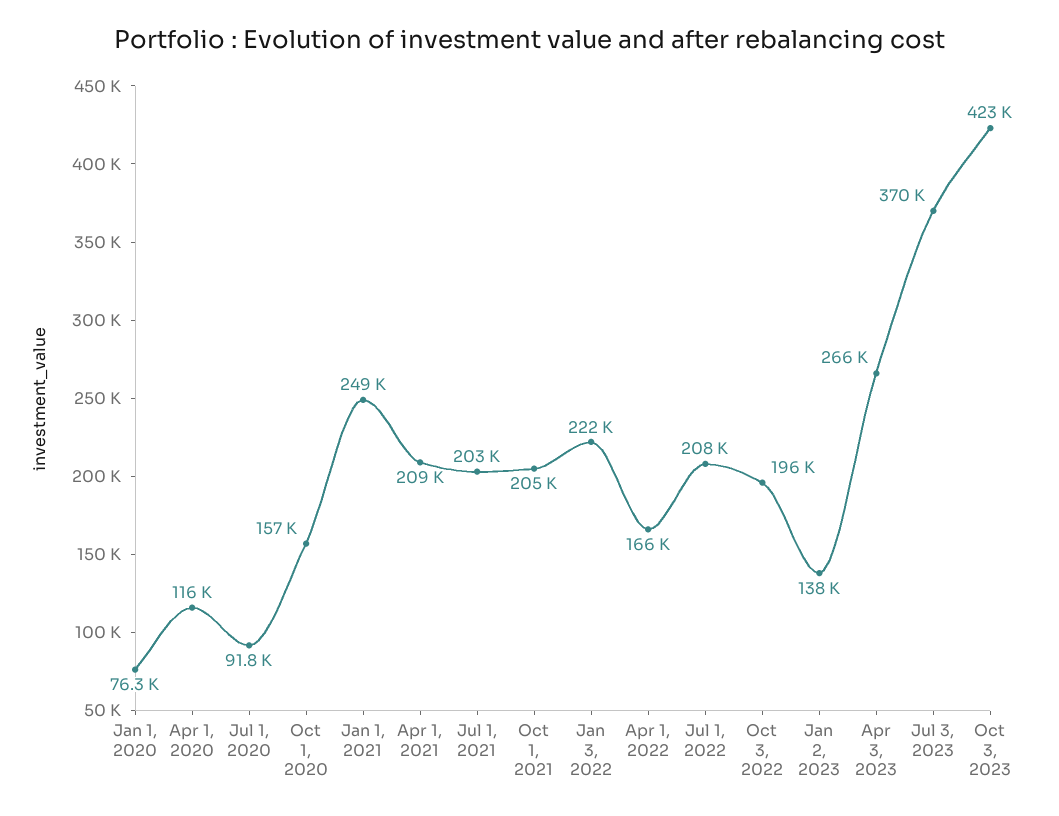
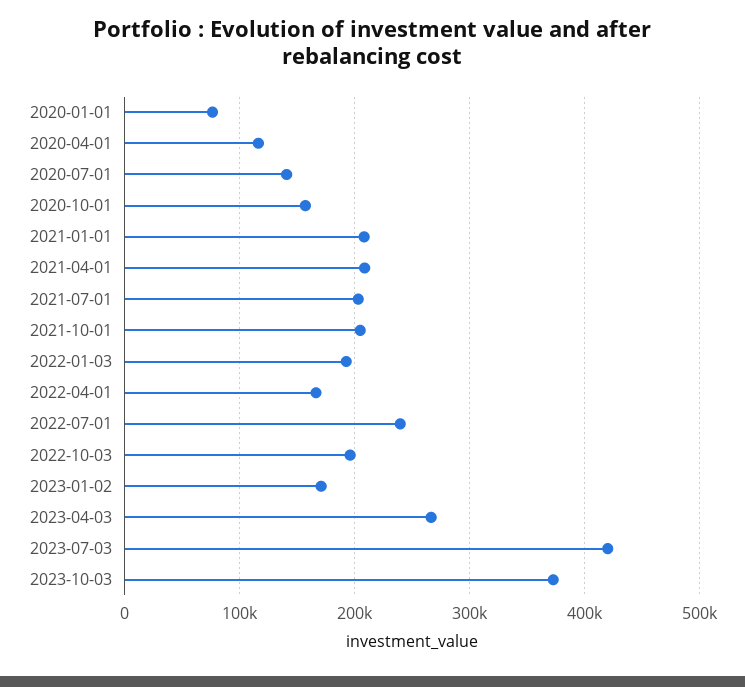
Jul 1, 2020: 91800 -> 140000
Jan 1, 2021: 249000 -> 210000
Jan 3, 2022: 222000 -> 190000
Jul 1, 2022: 208000 -> 240000
Jan 2, 2023: 138000 -> 170000
Jul 3, 2023: 370000 -> 420000
Oct 3, 2023: 423000 -> 370000

